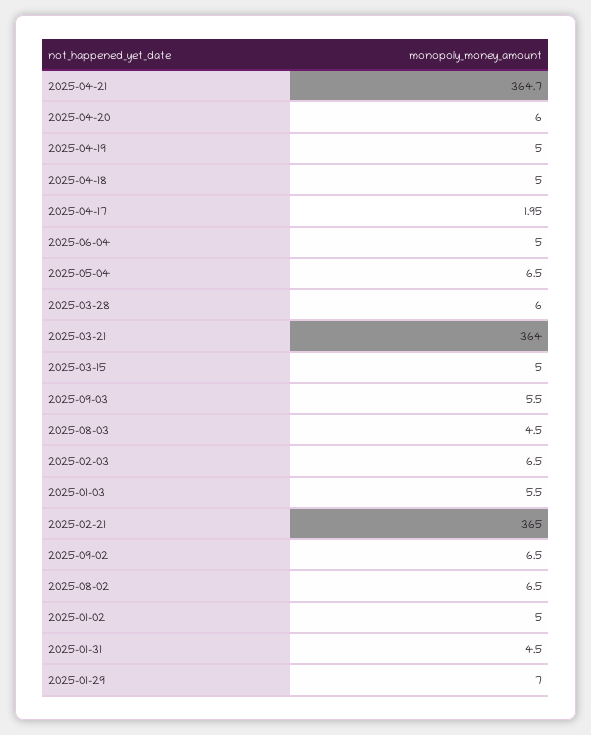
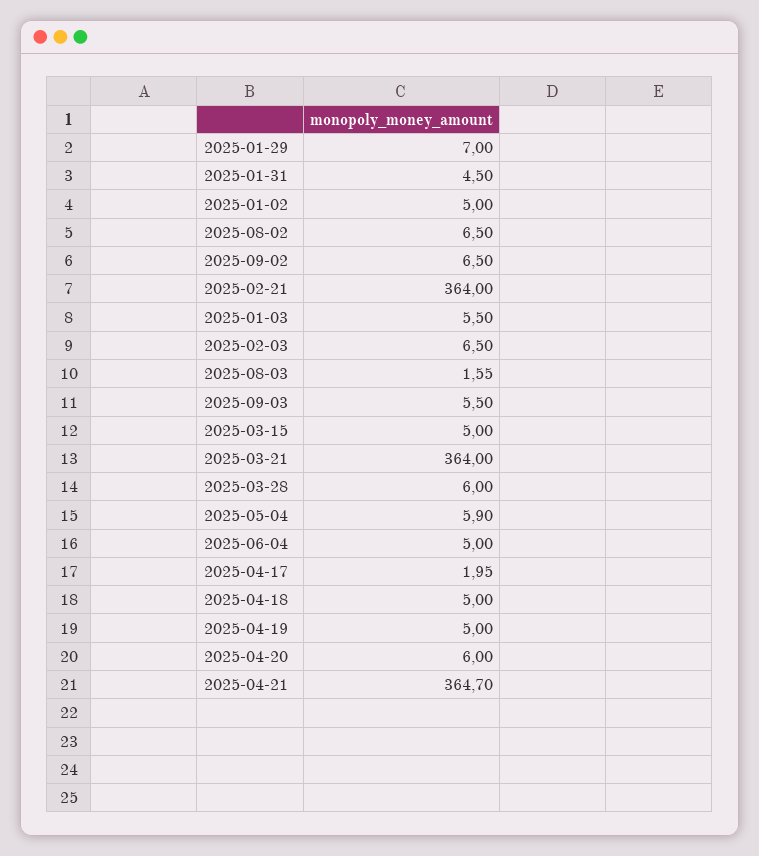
2025-05-04: 6.5 -> 5.9
2025-08-03: 4.5 -> 1.55
2025-02-21: 365 -> 364

